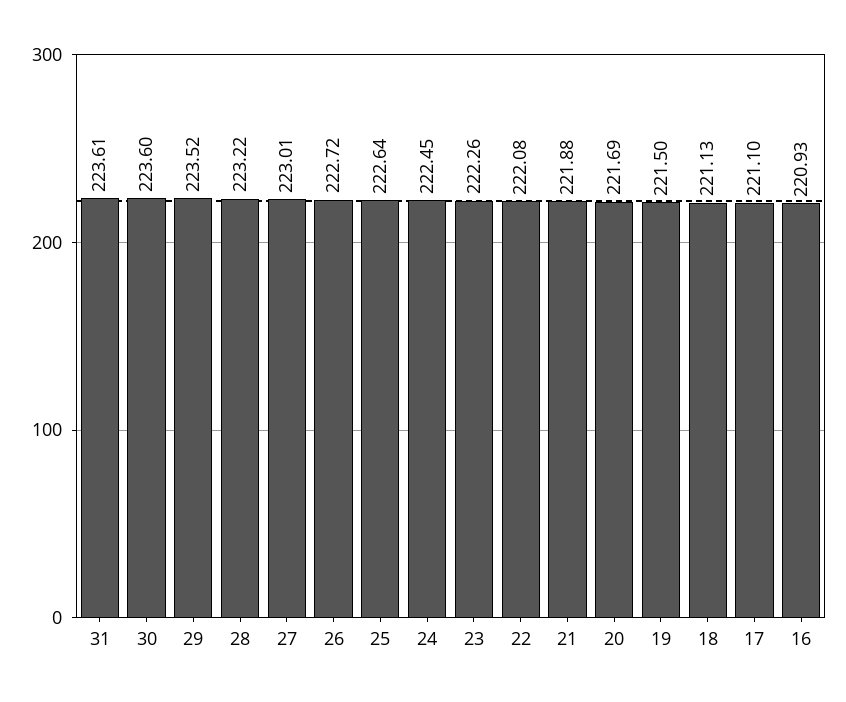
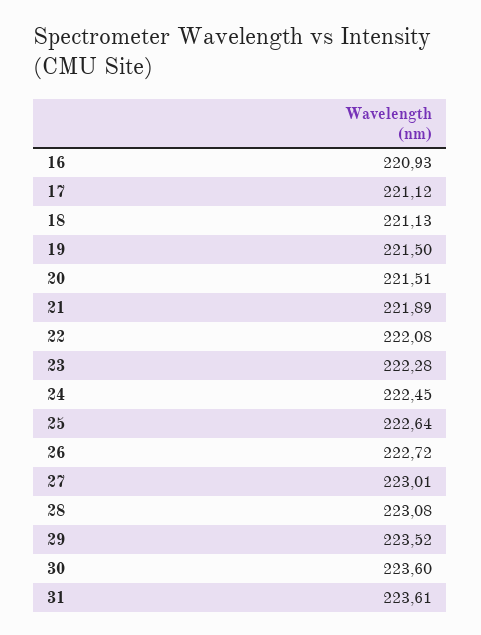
28: 223.22 -> 223.08
23: 222.26 -> 222.28
21: 221.88 -> 221.89
20: 221.69 -> 221.51
17: 221.1 -> 221.12

